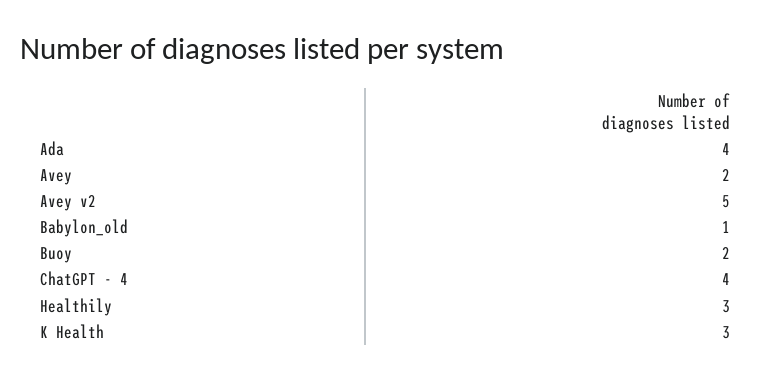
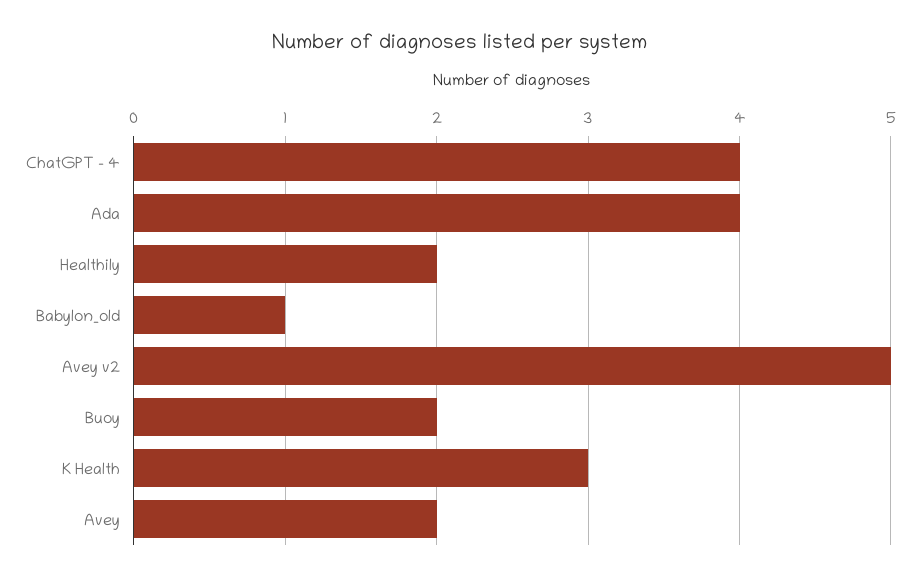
Healthily: 3 -> 2

